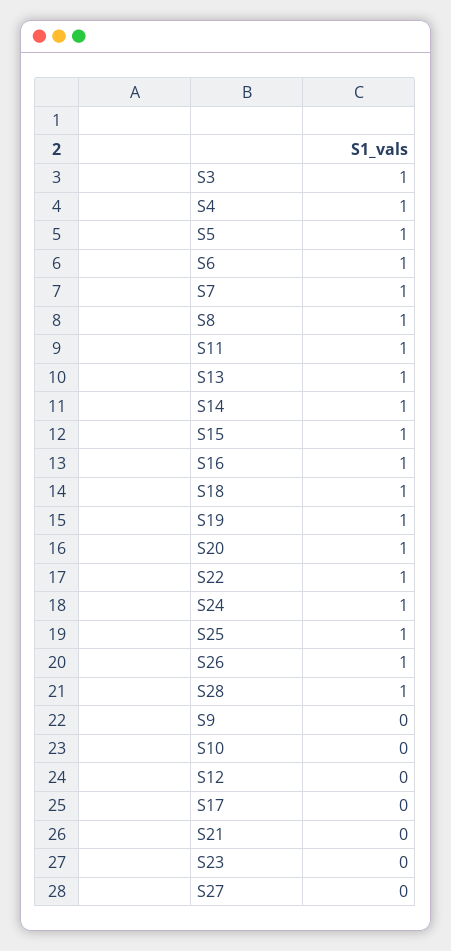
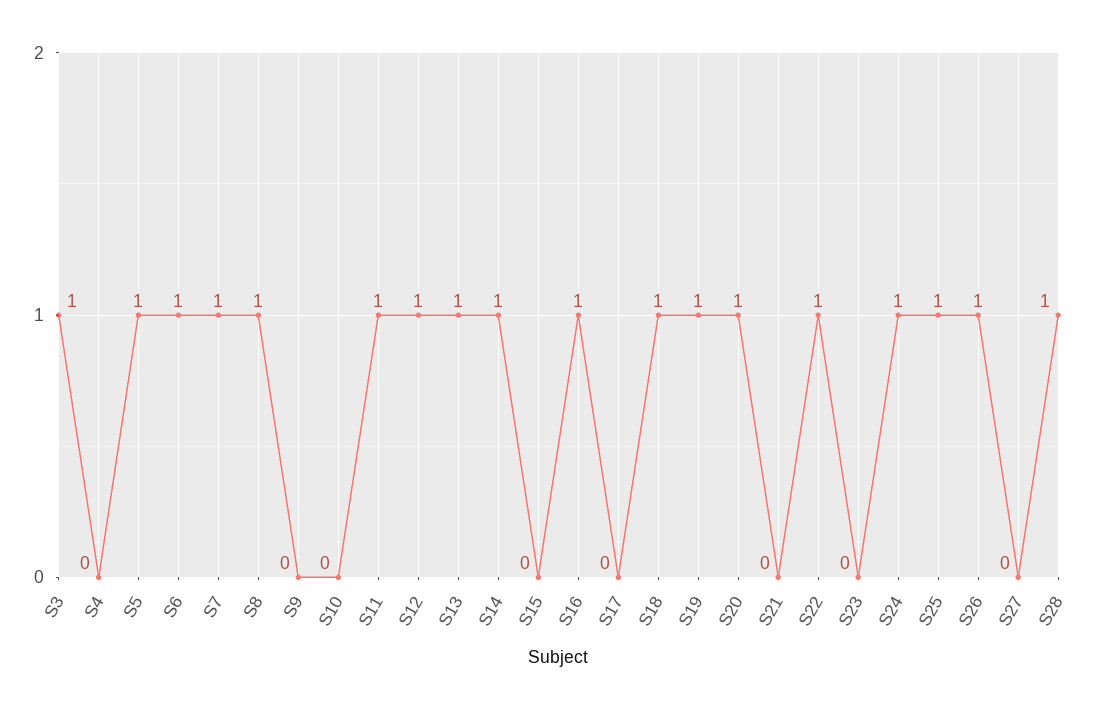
S4: 1 -> 0
S15: 1 -> 0
S12: 0 -> 1

